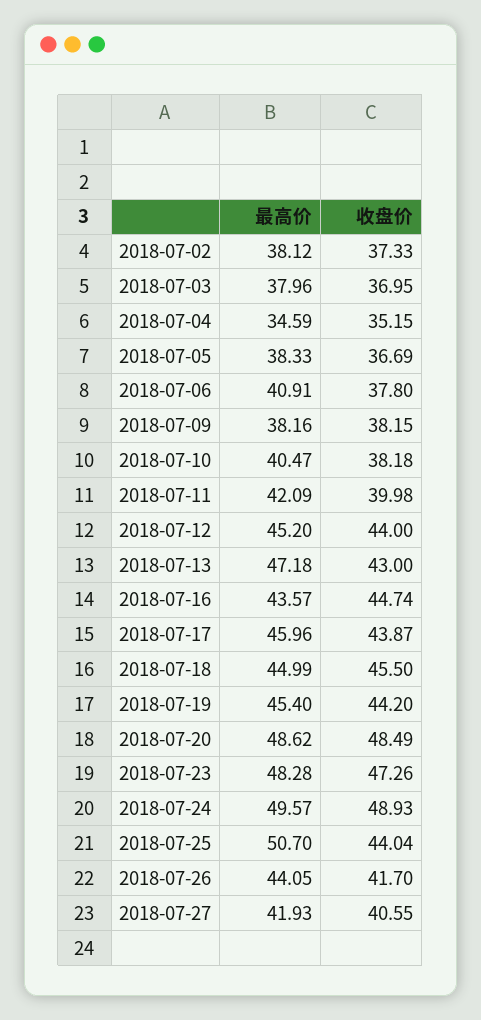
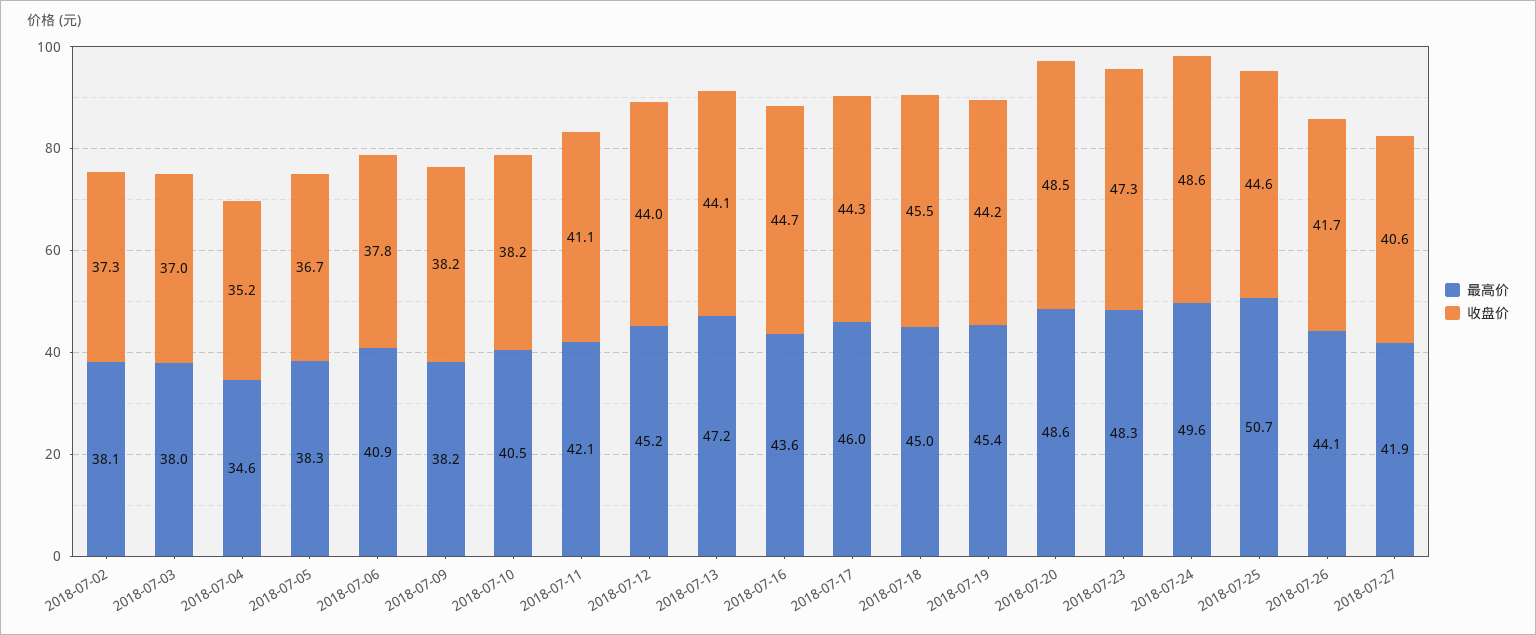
收盘价, 2018-07-11: 39.98 -> 41.1
收盘价, 2018-07-13: 43 -> 44.1
收盘价, 2018-07-17: 43.87 -> 44.3
收盘价, 2018-07-24: 48.93 -> 48.6
收盘价, 2018-07-25: 44.04 -> 44.6

